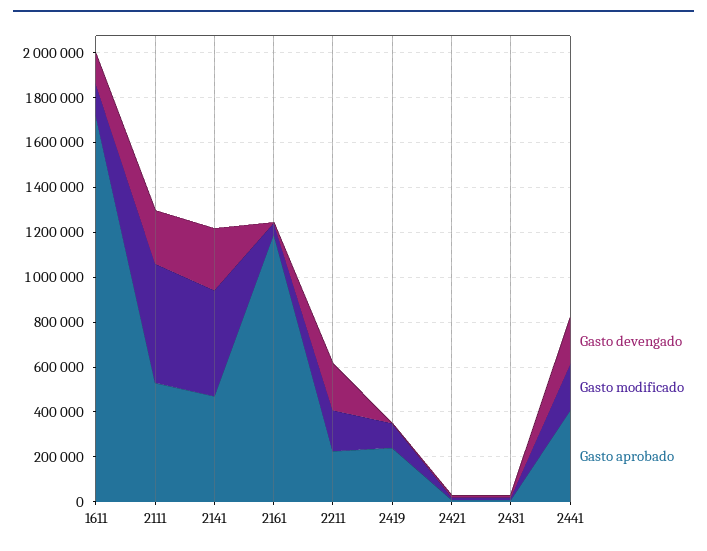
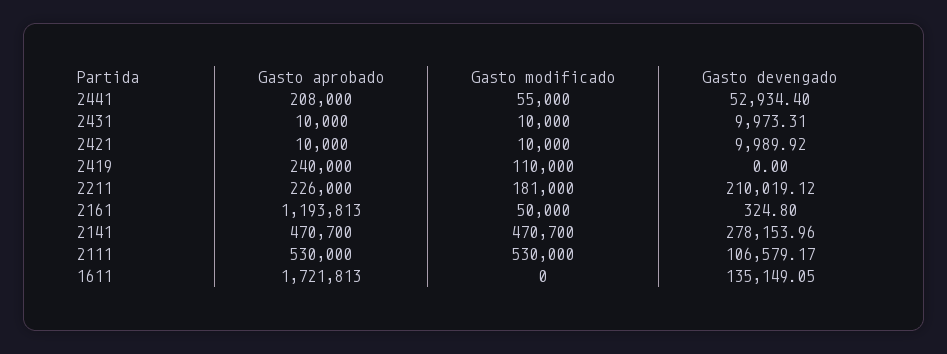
Gasto modificado, 1611: 150000 -> 0
Gasto devengado, 2111: 250000 -> 106579.17
Gasto devengado, 2441: 200000 -> 52934.4
Gasto modificado, 2441: 200000 -> 55000
Gasto aprobado, 2441: 400000 -> 208000

